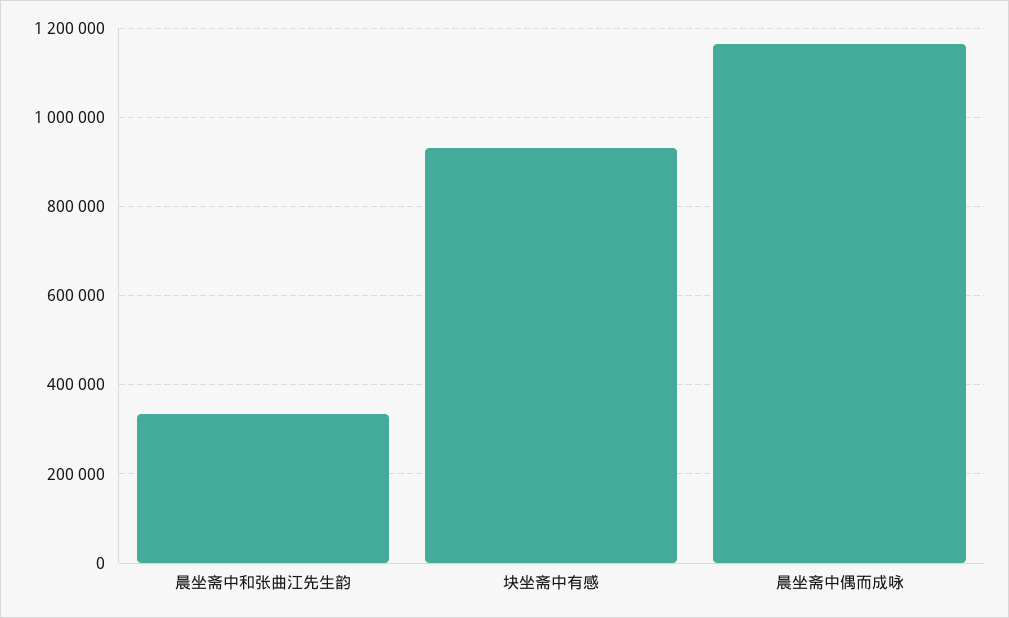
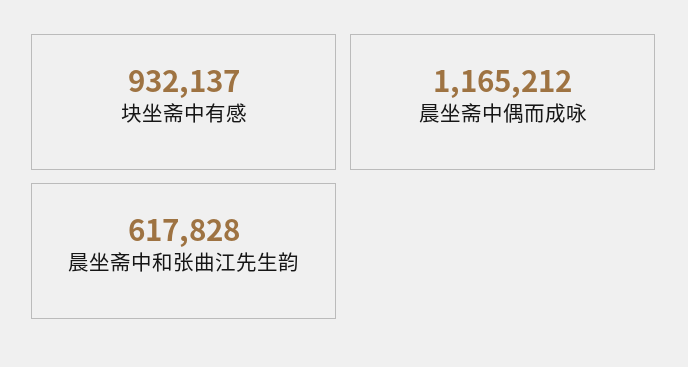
晨坐斋中和张曲江先生韵: 340000 -> 617828

